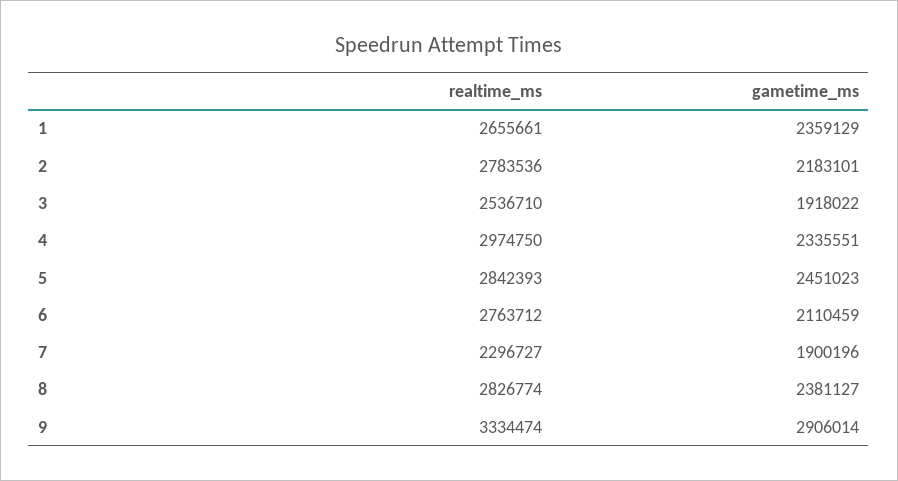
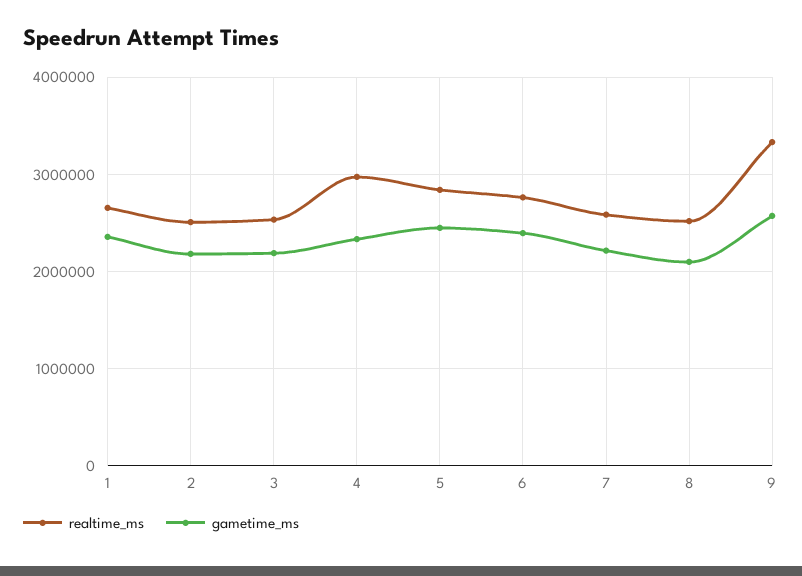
realtime_ms, 2: 2783536 -> 2500000
gametime_ms, 3: 1918022 -> 2200000
gametime_ms, 6: 2110459 -> 2400000
realtime_ms, 7: 2296727 -> 2600000
gametime_ms, 7: 1900196 -> 2200000
realtime_ms, 8: 2826774 -> 2500000
gametime_ms, 8: 2381127 -> 2100000
gametime_ms, 9: 2906014 -> 2600000

